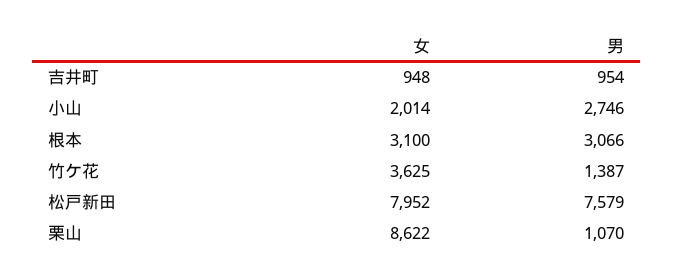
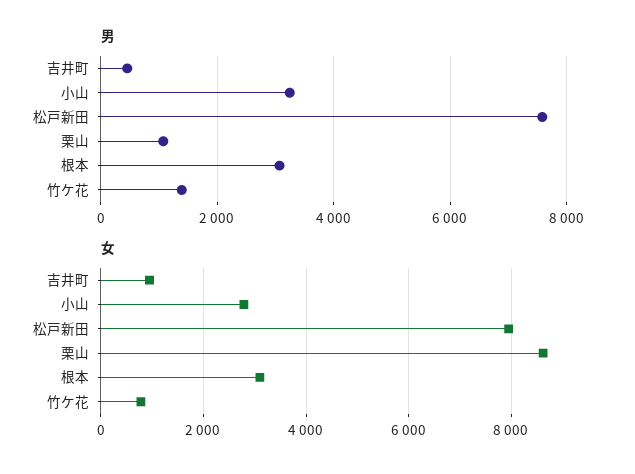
男, 吉井町: 954 -> 400
女, 小山: 2014 -> 2800
男, 小山: 2746 -> 3200
女, 竹ケ花: 3625 -> 800

